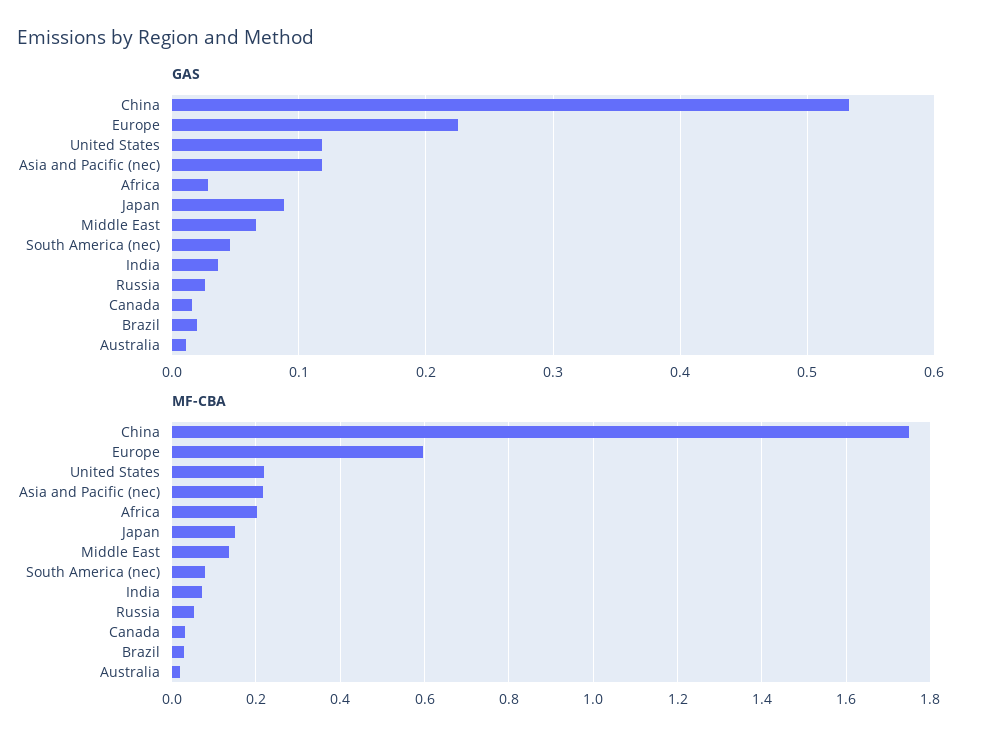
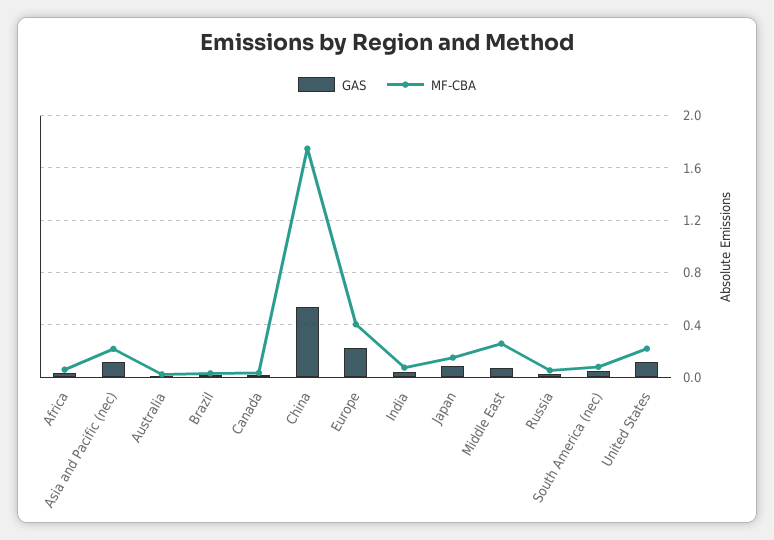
MF-CBA, Europe: 0.6 -> 0.4
MF-CBA, Africa: 0.2 -> 0.05
MF-CBA, Middle East: 0.14 -> 0.25

